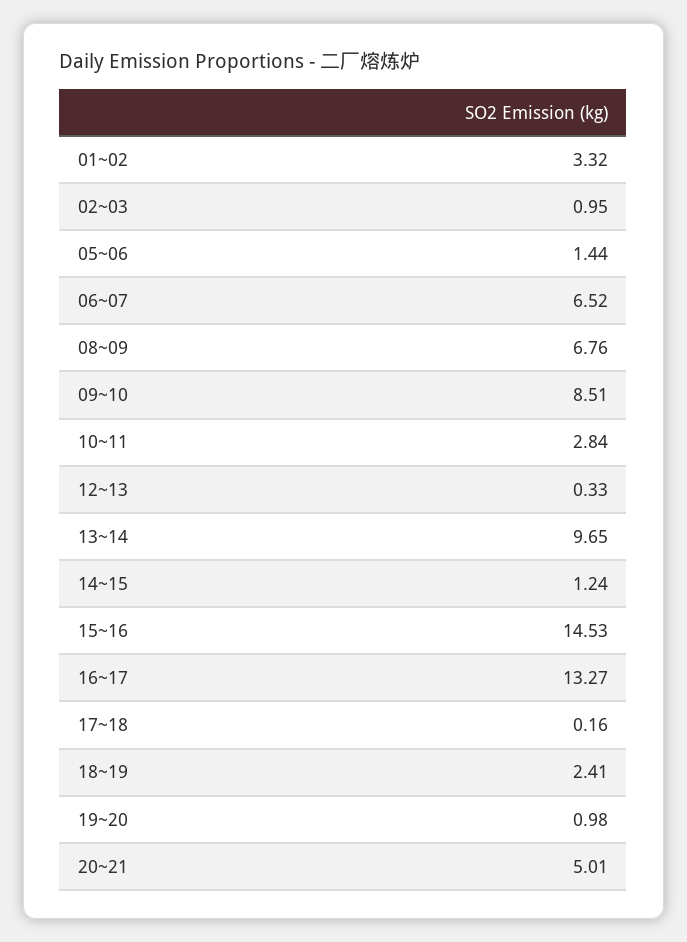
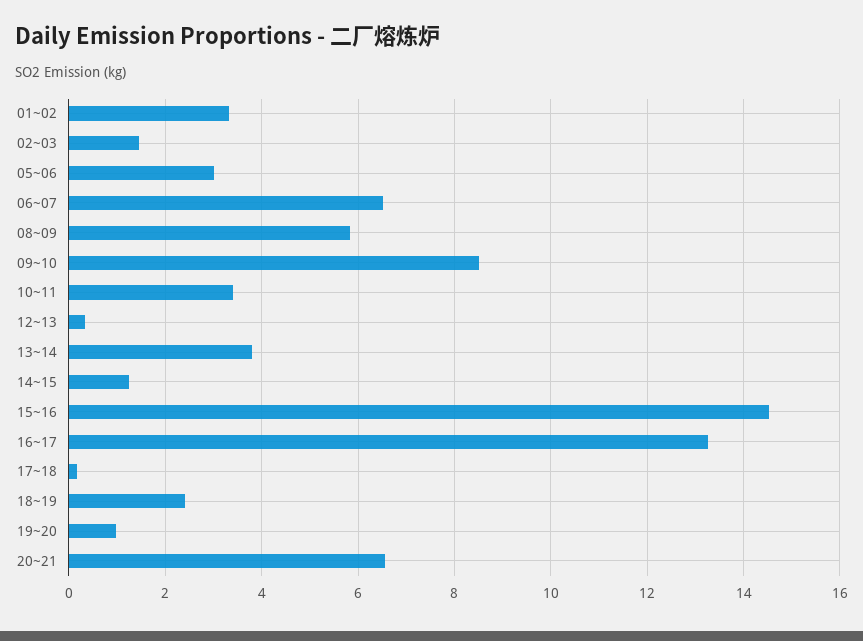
02~03: 0.95 -> 1.4
05~06: 1.44 -> 3
08~09: 6.76 -> 5.8
10~11: 2.84 -> 3.4
13~14: 9.65 -> 3.8
20~21: 5.01 -> 6.6

